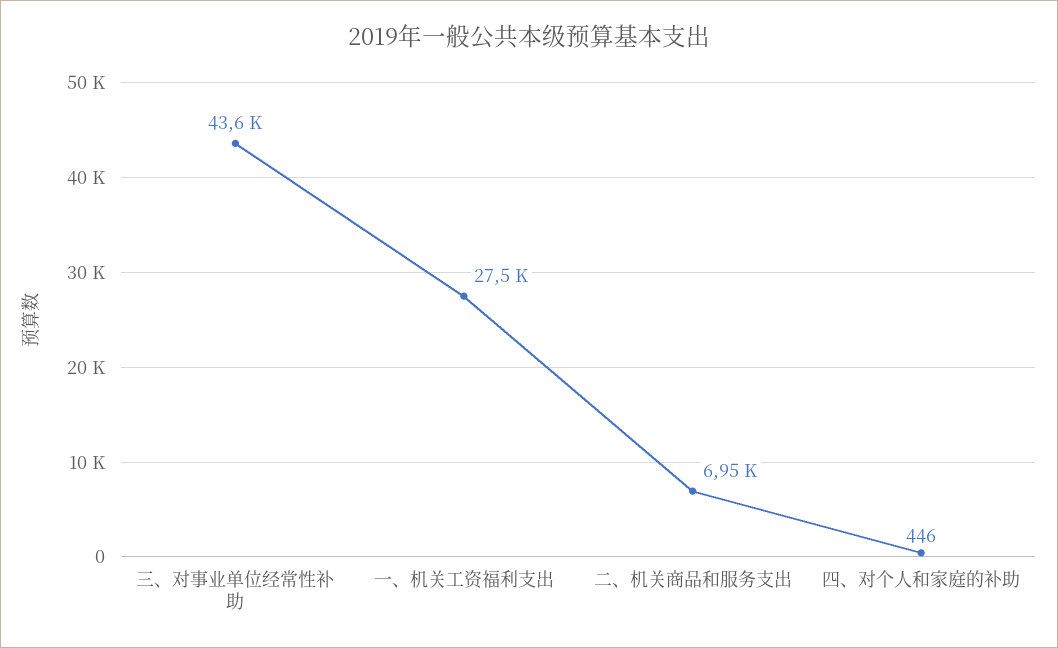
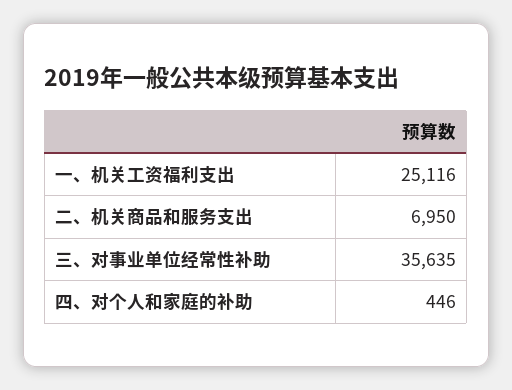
三、对事业单位经常性补助: 43600 -> 35635
一、机关工资福利支出: 27500 -> 25116

